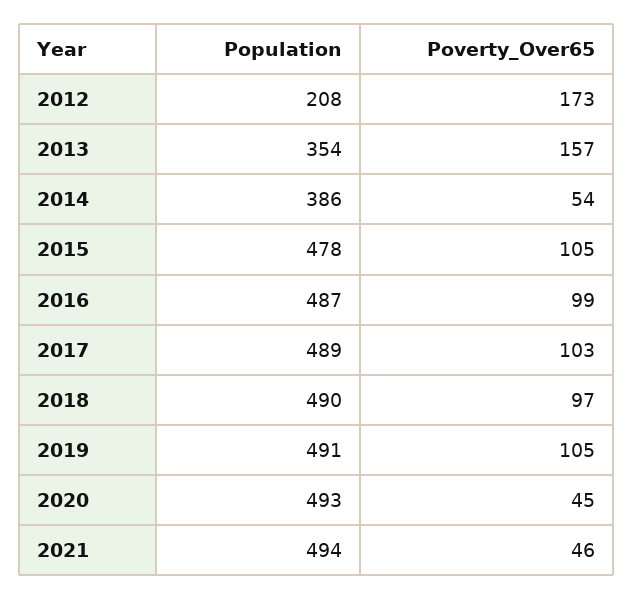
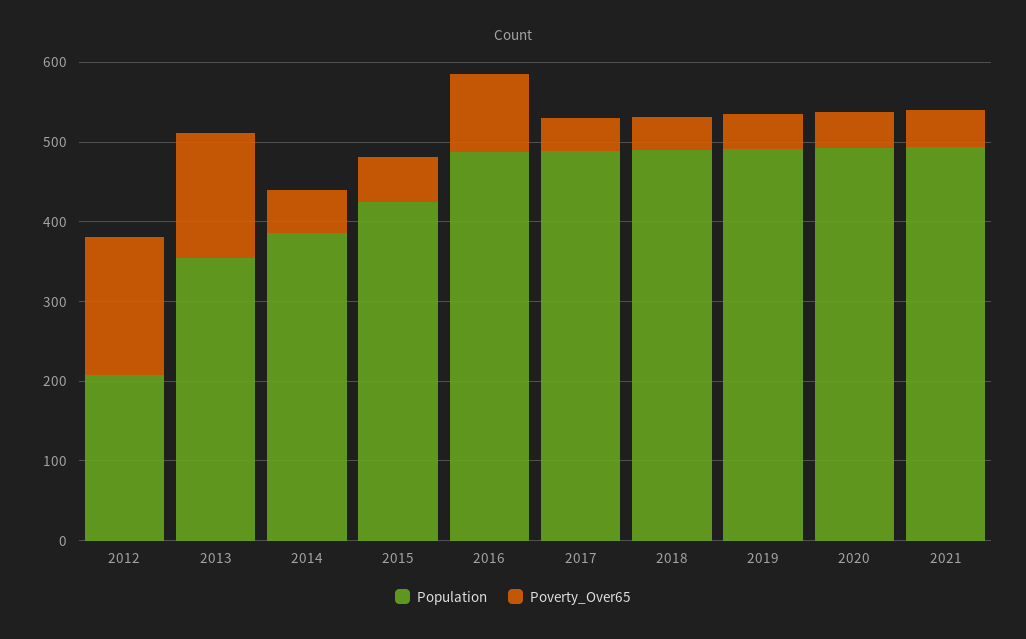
Population, 2015: 478 -> 420
Poverty_Over65, 2015: 105 -> 60
Poverty_Over65, 2017: 103 -> 40
Poverty_Over65, 2018: 97 -> 40
Poverty_Over65, 2019: 105 -> 40

